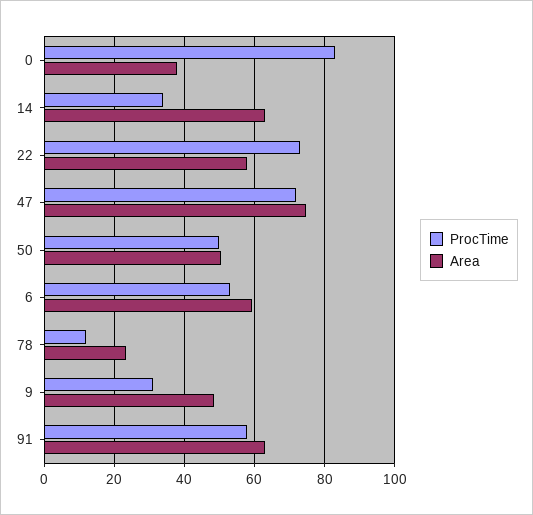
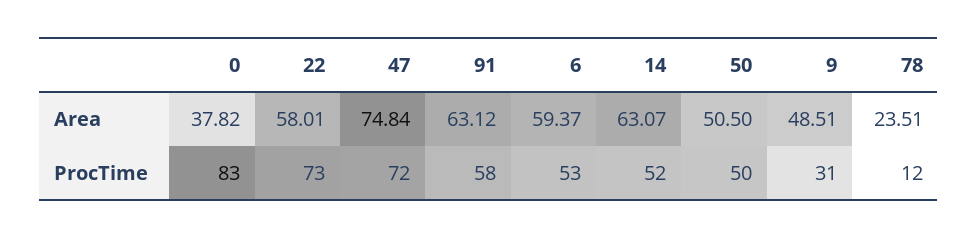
ProcTime, 14: 34 -> 52

